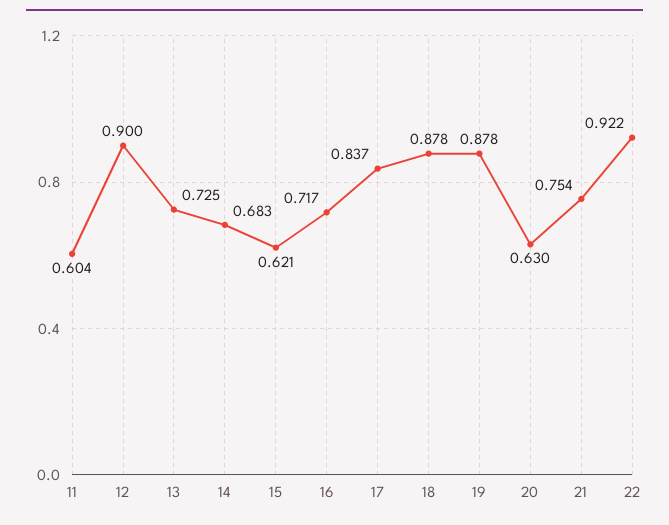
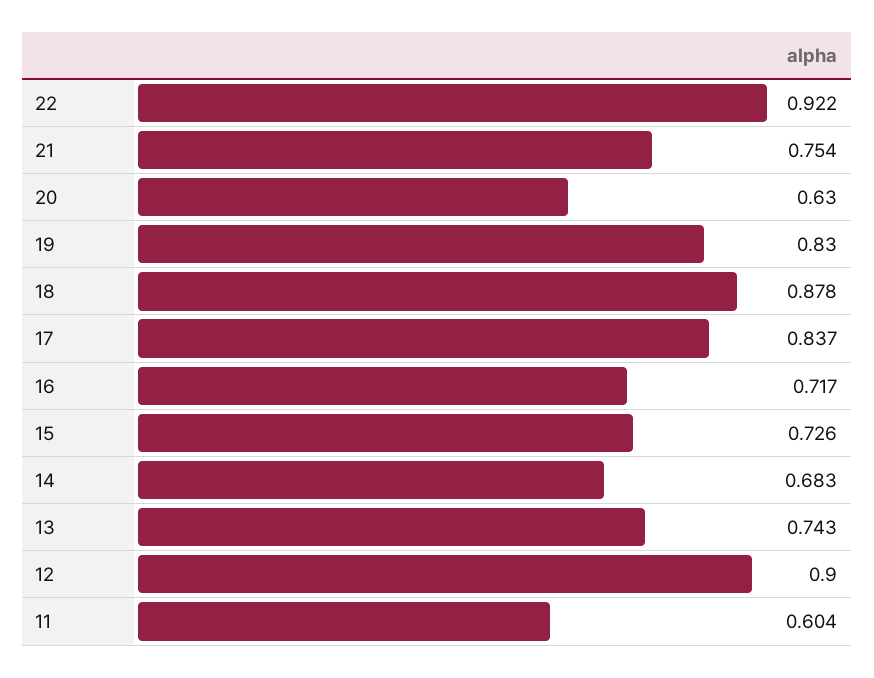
13: 0.725 -> 0.743
15: 0.621 -> 0.726
19: 0.878 -> 0.83

